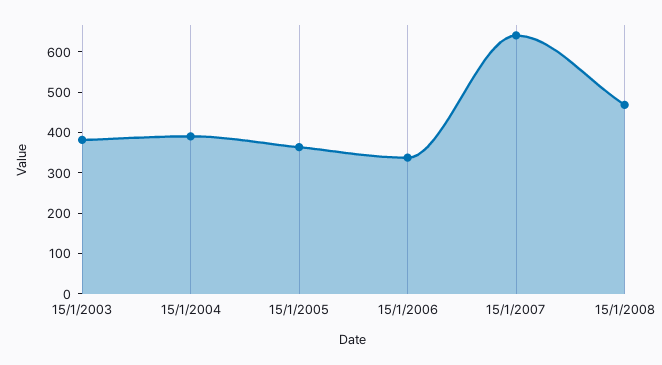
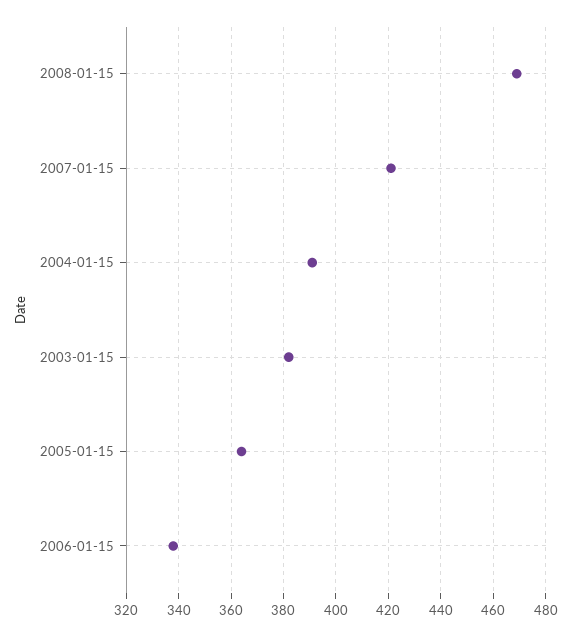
15/1/2007: 640 -> 420

